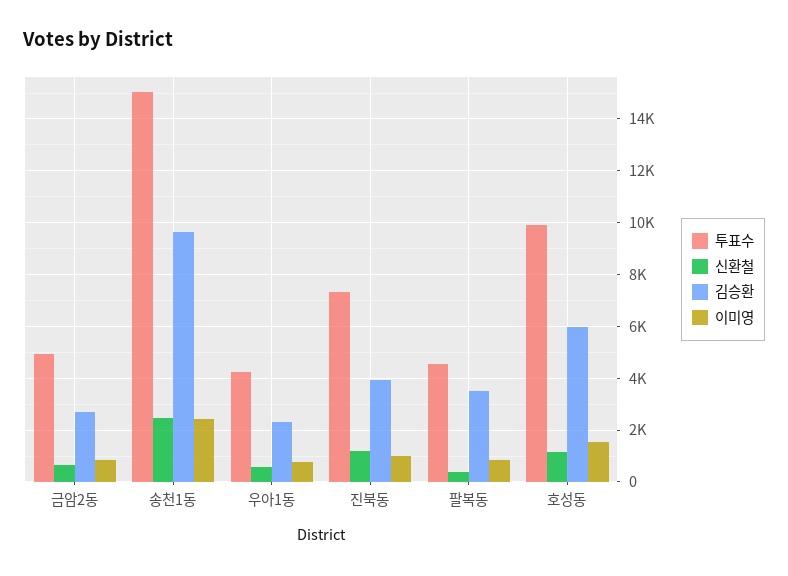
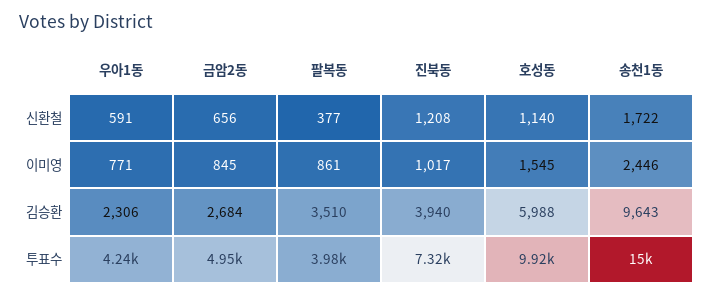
신환철, 송천1동: 2500 -> 1722
투표수, 팔복동: 4500 -> 3980

